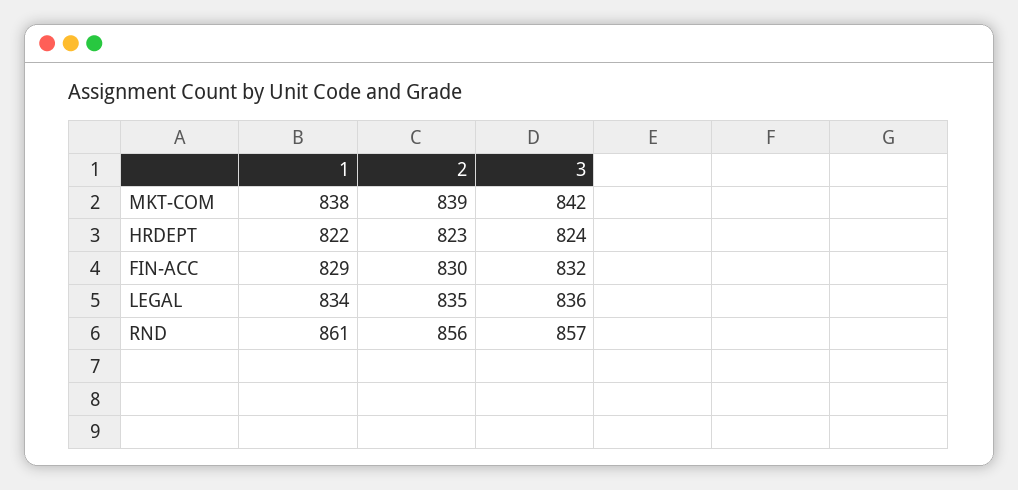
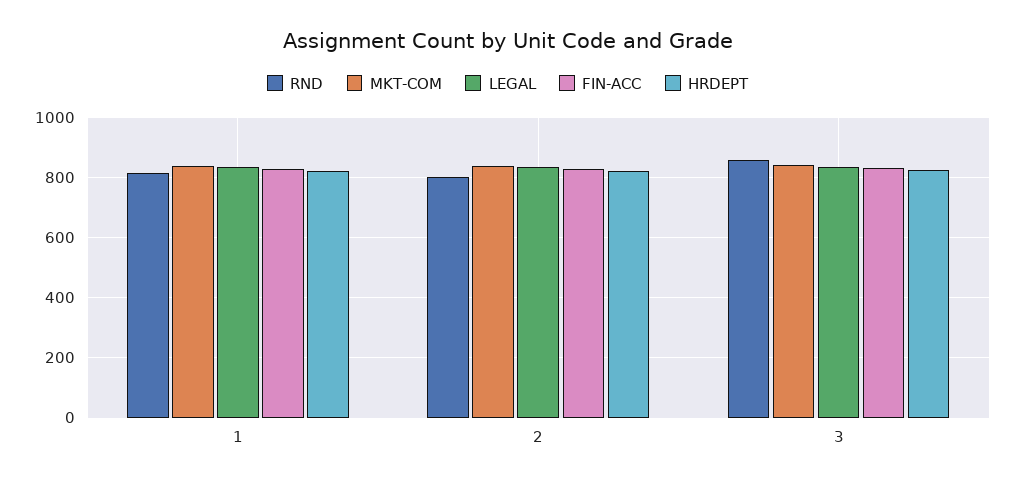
RND, 1: 861 -> 820
RND, 2: 856 -> 800

